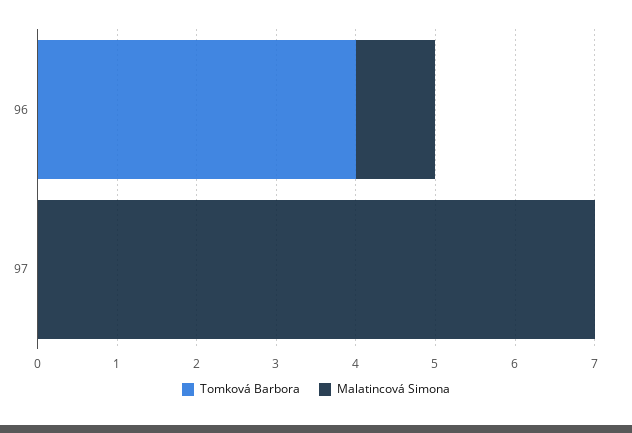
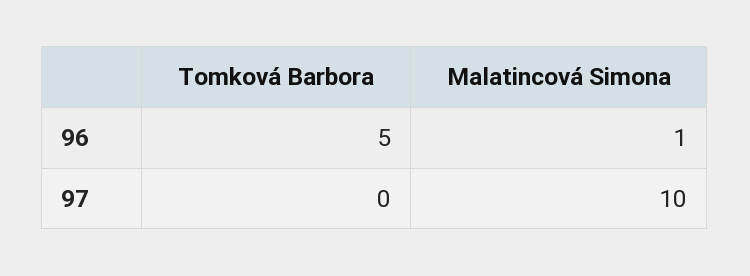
Tomková Barbora, 96: 4 -> 5
Malatincová Simona, 97: 7 -> 10

